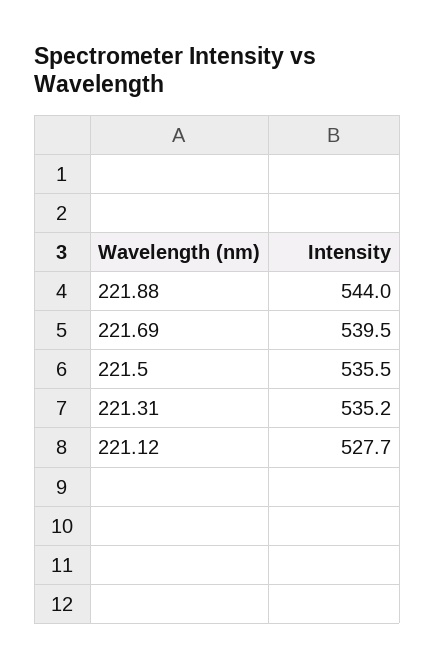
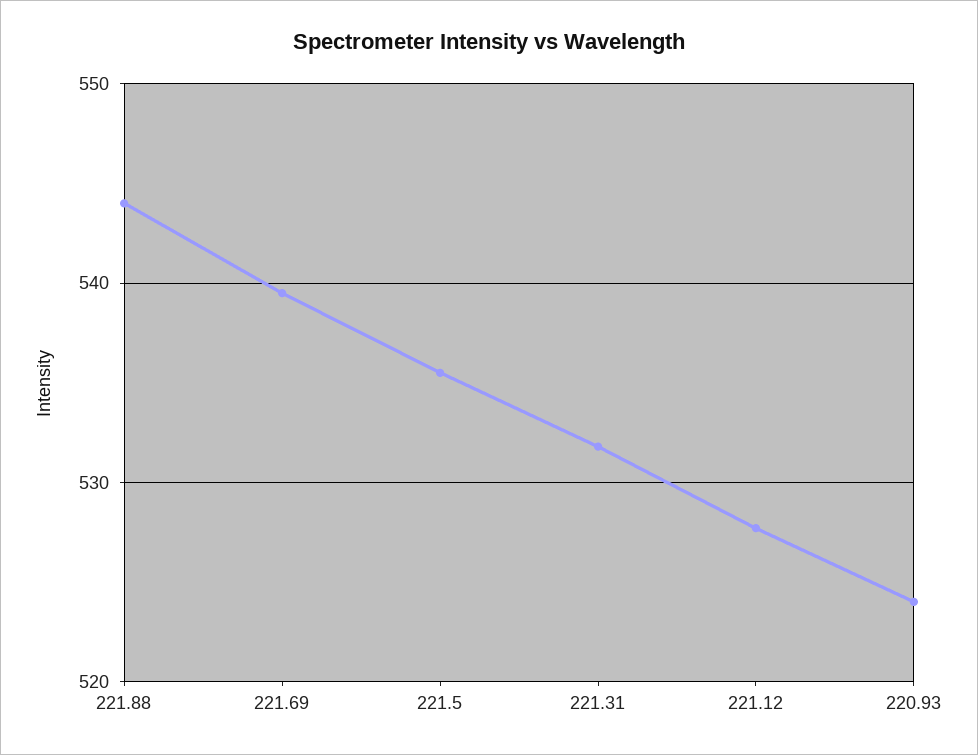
221.31: 535.2 -> 532
220.93: none -> 524

